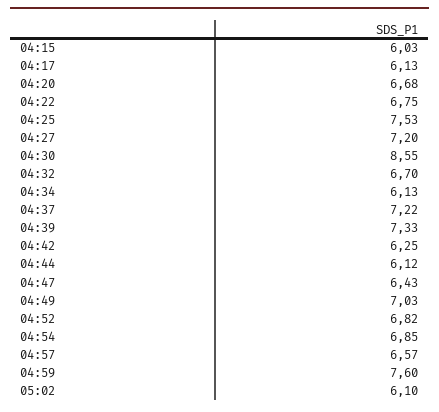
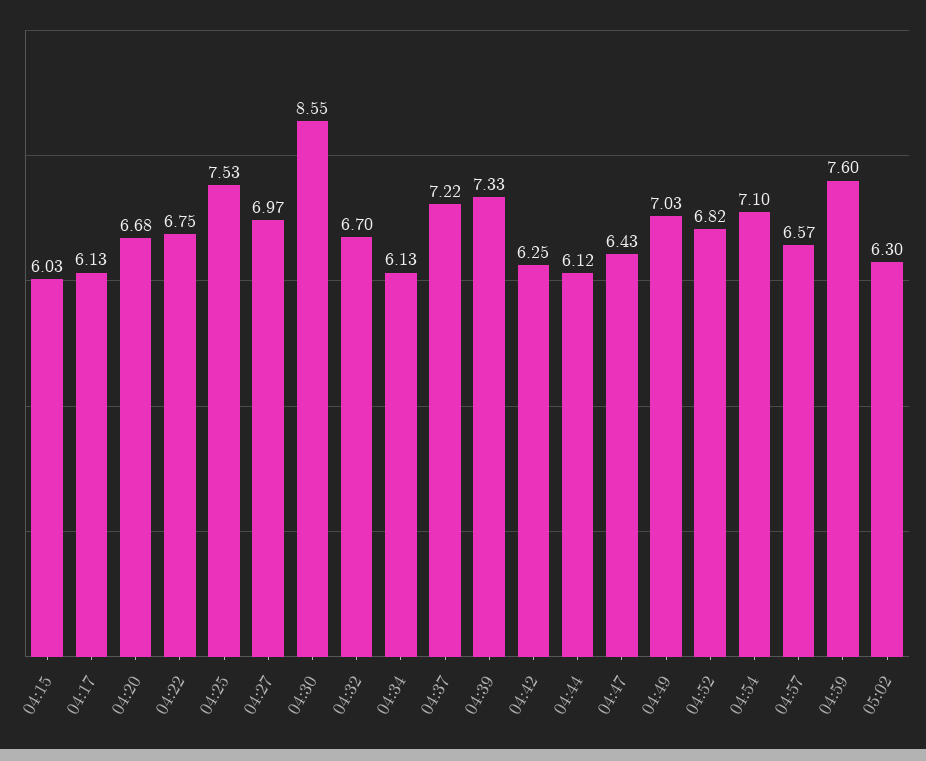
04:27: 7.2 -> 6.97
04:54: 6.85 -> 7.1
05:02: 6.1 -> 6.3

